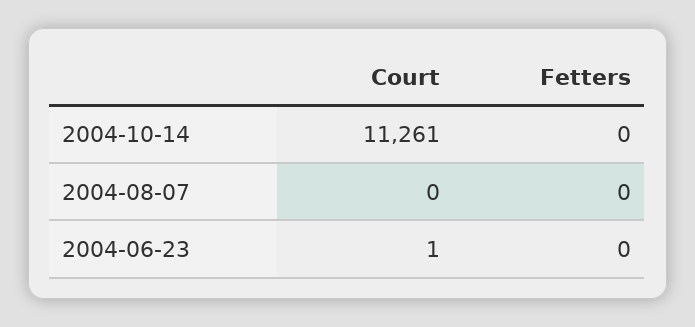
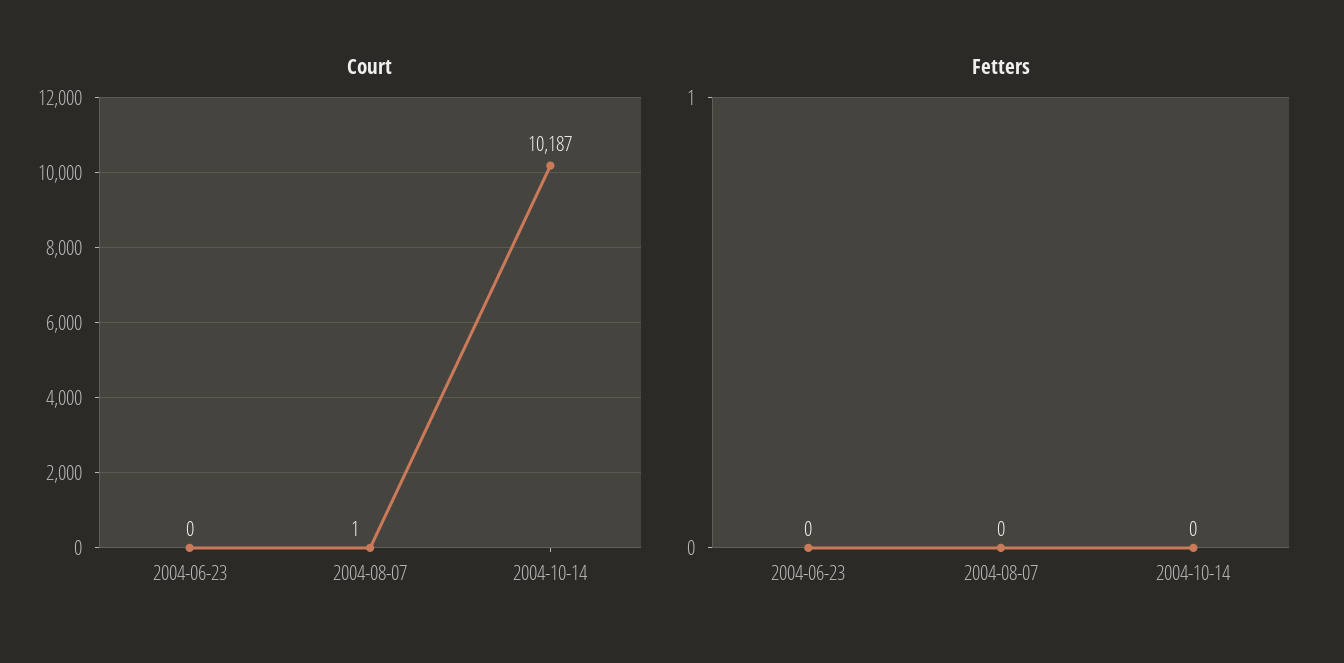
Court, 2004-10-14: 11261 -> 10187
Court, 2004-08-07: 0 -> 1
Court, 2004-06-23: 1 -> 0

